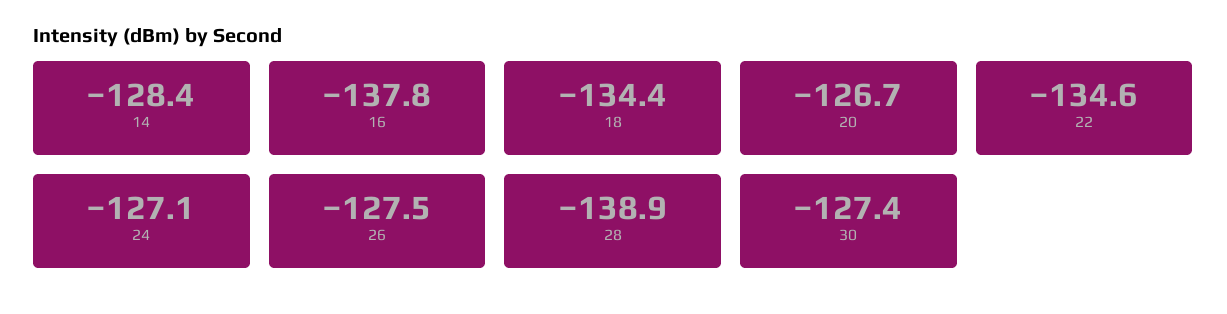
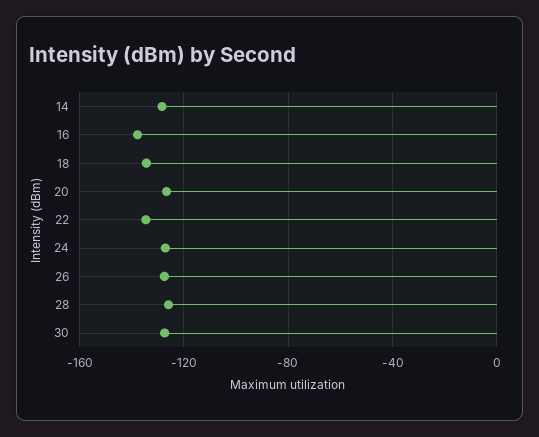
28: -138.9 -> -125

